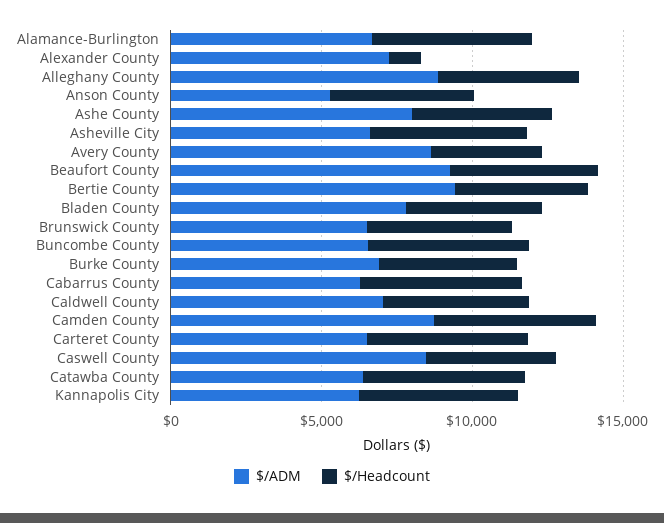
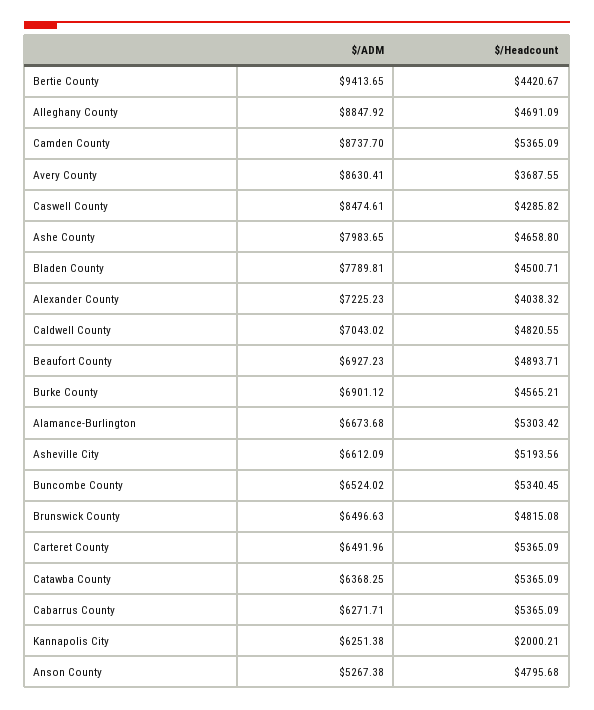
$/Headcount, Alexander County: 1000 -> 4038.32
$/ADM, Beaufort County: 9000 -> 6927.23
$/Headcount, Kannapolis City: 5000 -> 2000.21

